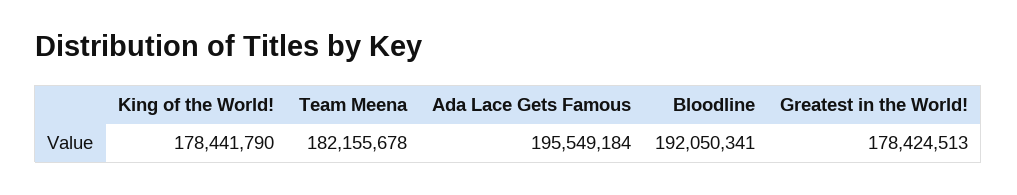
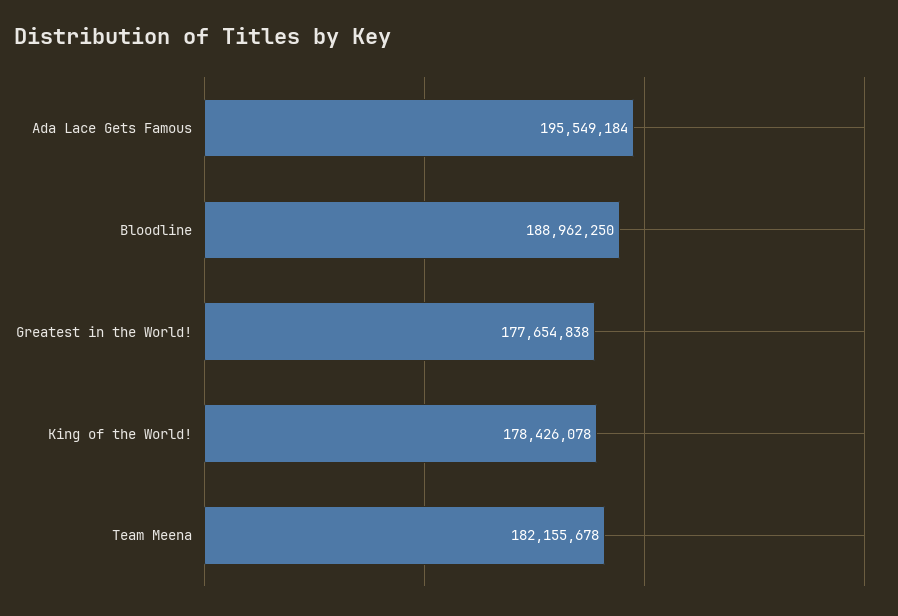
King of the World!: 178441790 -> 178426078
Bloodline: 192050341 -> 188962250
Greatest in the World!: 178424513 -> 177654838

